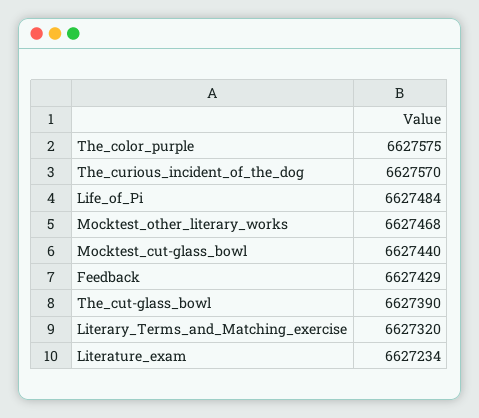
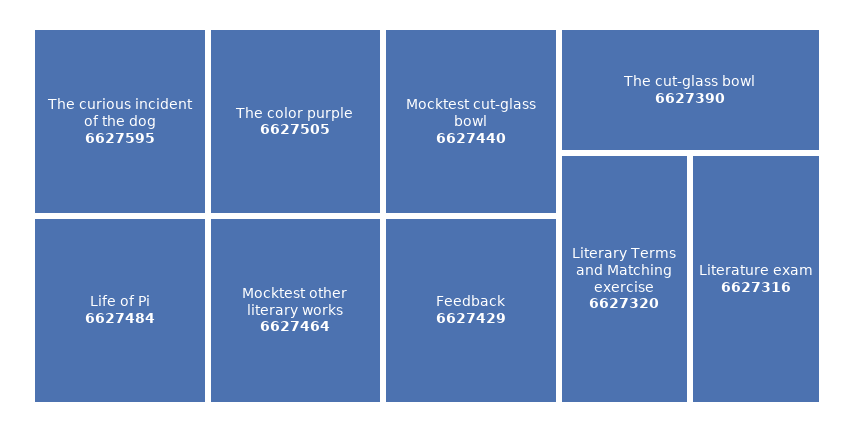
The_color_purple: 6627575 -> 6627505
The_curious_incident_of_the_dog: 6627570 -> 6627595
Mocktest_other_literary_works: 6627468 -> 6627464
Literature_exam: 6627234 -> 6627316

